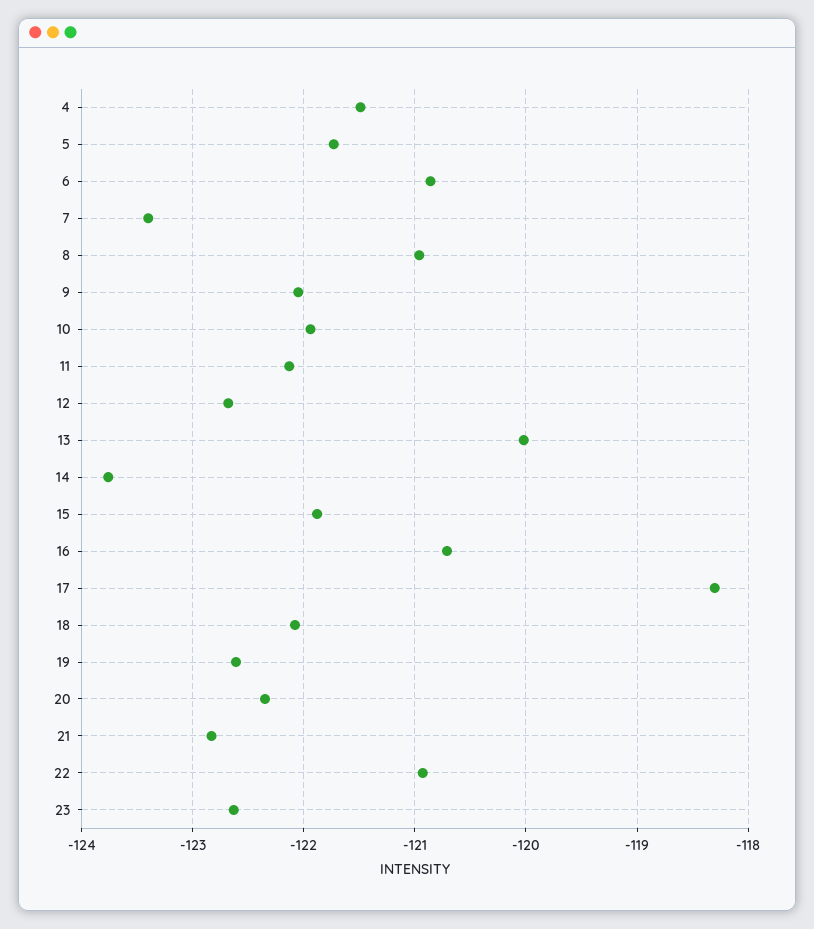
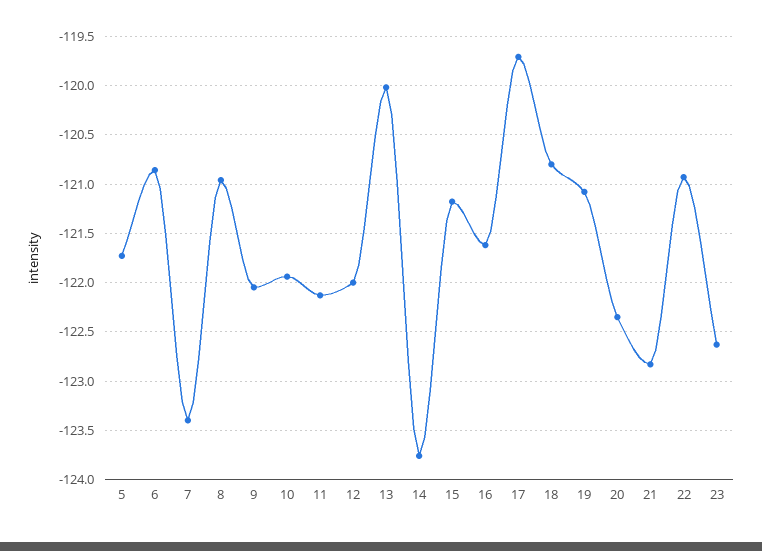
4: -121.5 -> none
12: -122.7 -> -122
15: -121.9 -> -121.2
16: -120.7 -> -121.6
17: -118.3 -> -119.7
18: -122.1 -> -120.8
19: -122.6 -> -121.1

